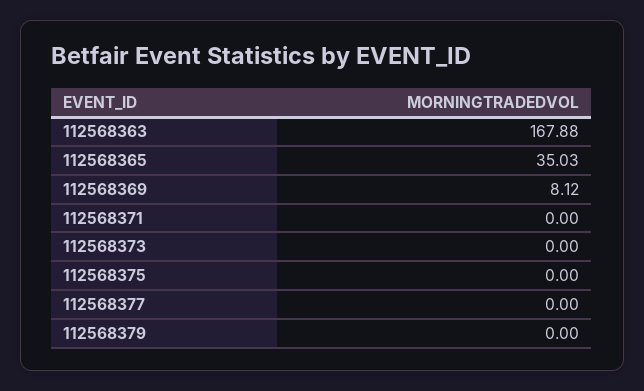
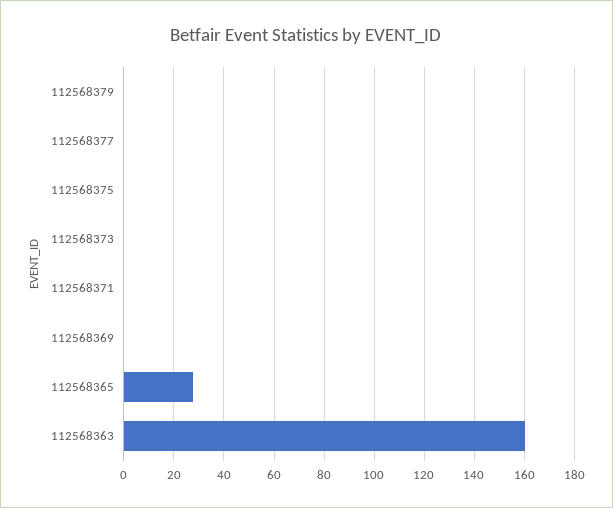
112568363: 167.88 -> 160
112568365: 35.03 -> 27.5
112568369: 8.12 -> 0

